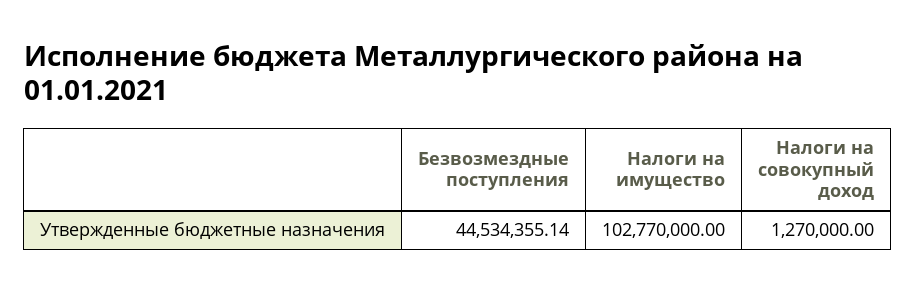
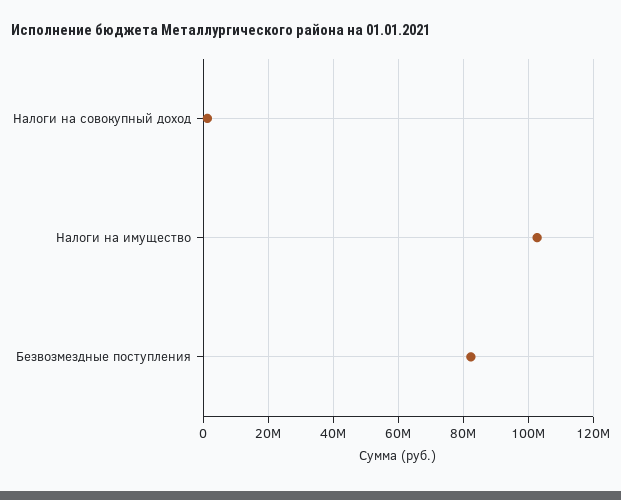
Безвозмездные поступления: 44534355.14 -> 82000000

